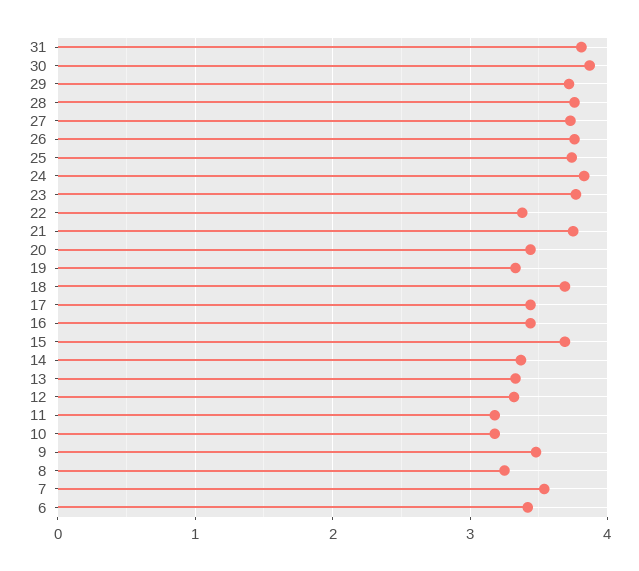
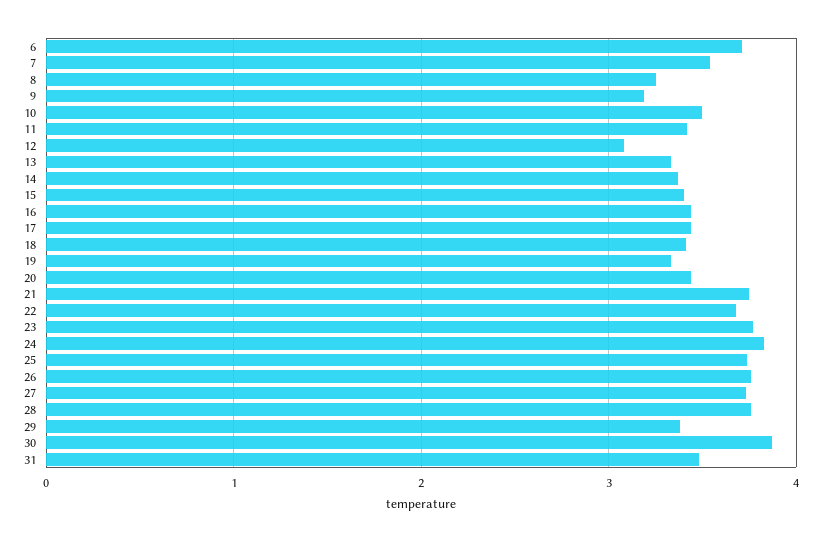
31: 3.8 -> 3.5
29: 3.7 -> 3.4
22: 3.4 -> 3.7
18: 3.7 -> 3.4
15: 3.7 -> 3.4
12: 3.3 -> 3.1
11: 3.2 -> 3.4
10: 3.2 -> 3.5
9: 3.5 -> 3.2
6: 3.4 -> 3.7

